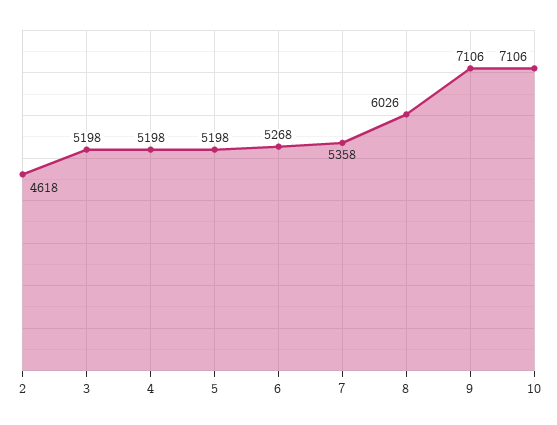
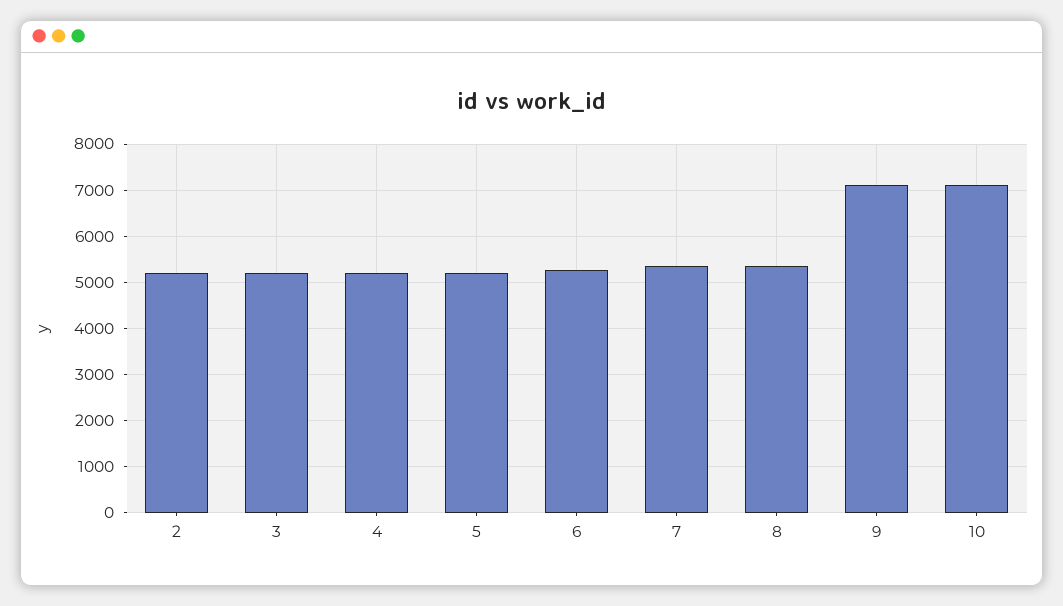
2: 4618 -> 5200
8: 6026 -> 5400

